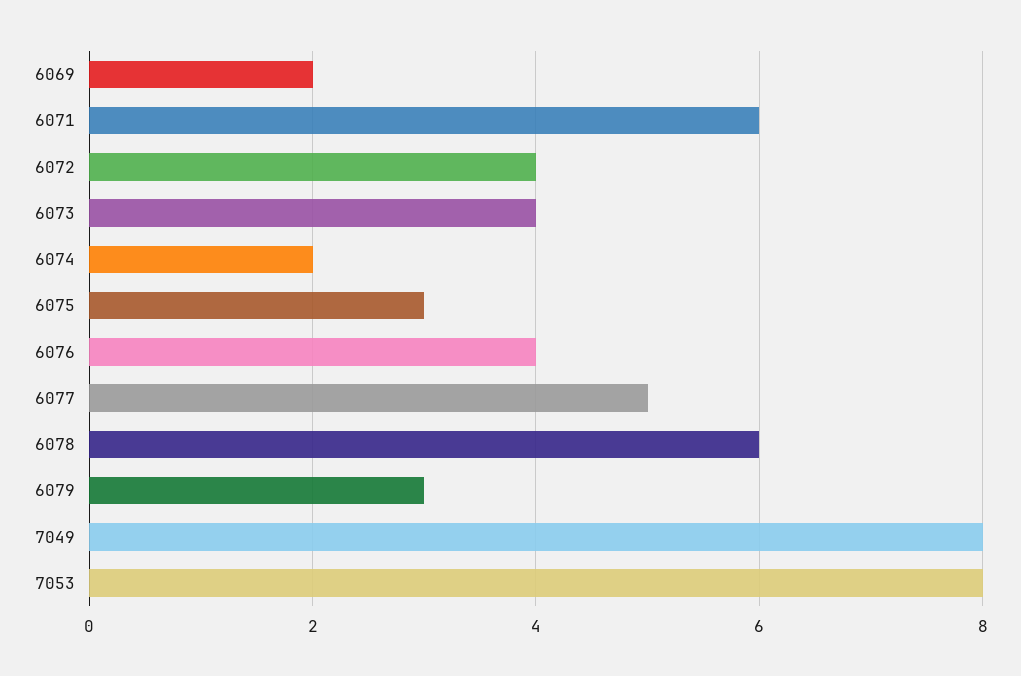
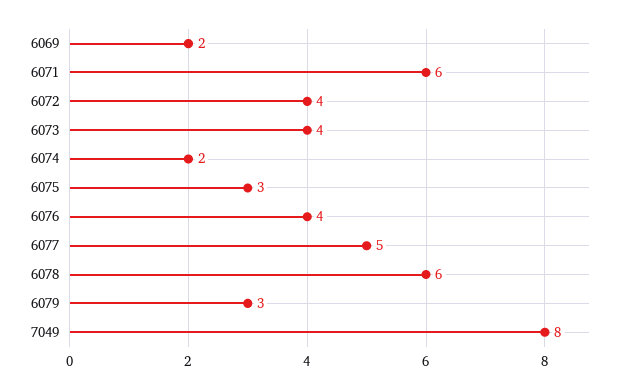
7053: 8 -> none

